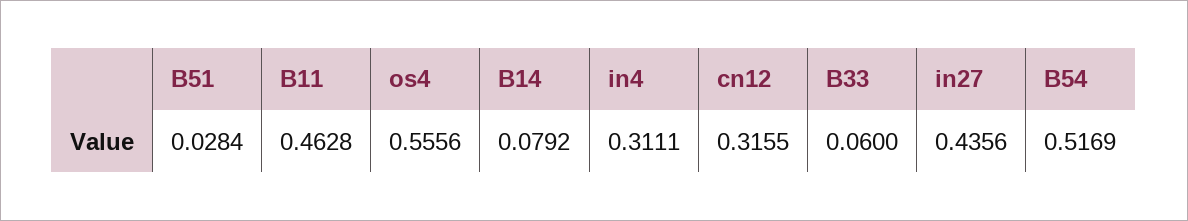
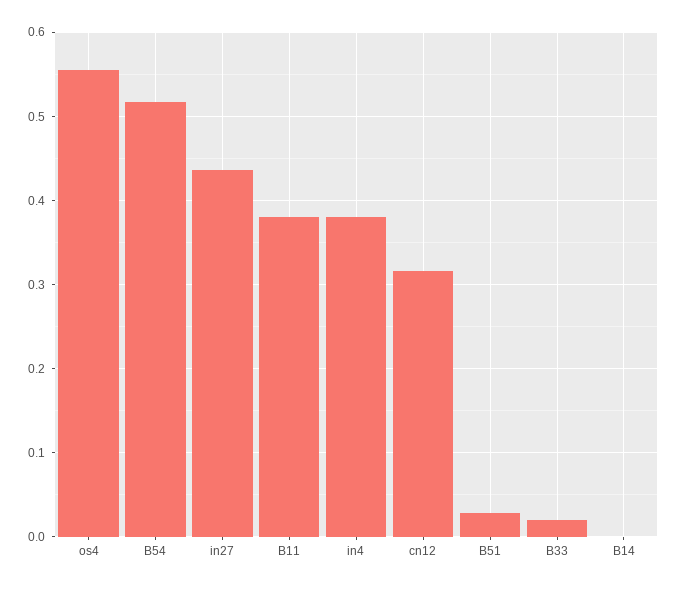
B11: 0.4628 -> 0.38
B14: 0.0792 -> 0
in4: 0.3111 -> 0.38
B33: 0.06 -> 0.02

